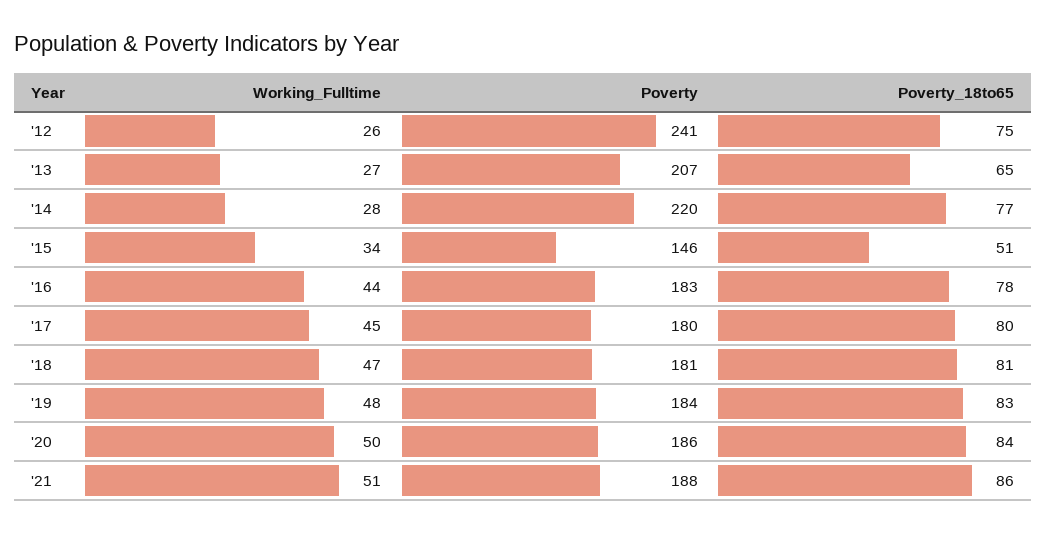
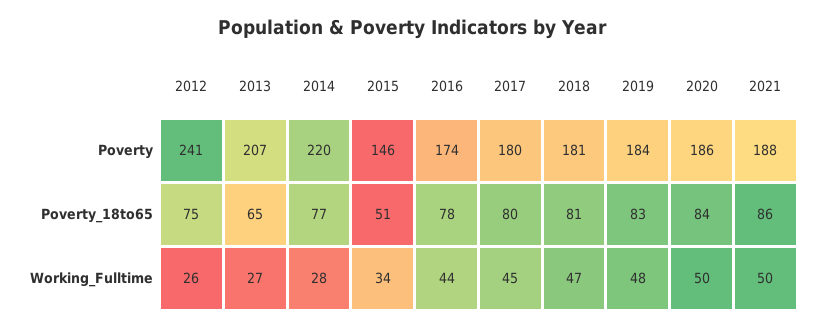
Poverty, '16: 183 -> 174
Working_Fulltime, '21: 51 -> 50

